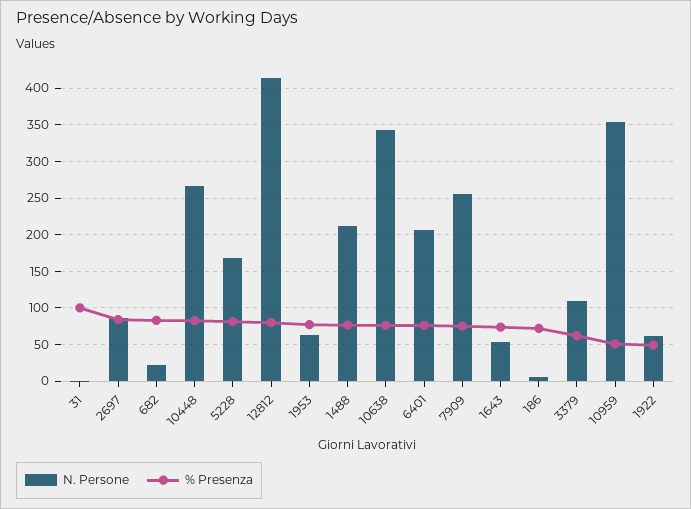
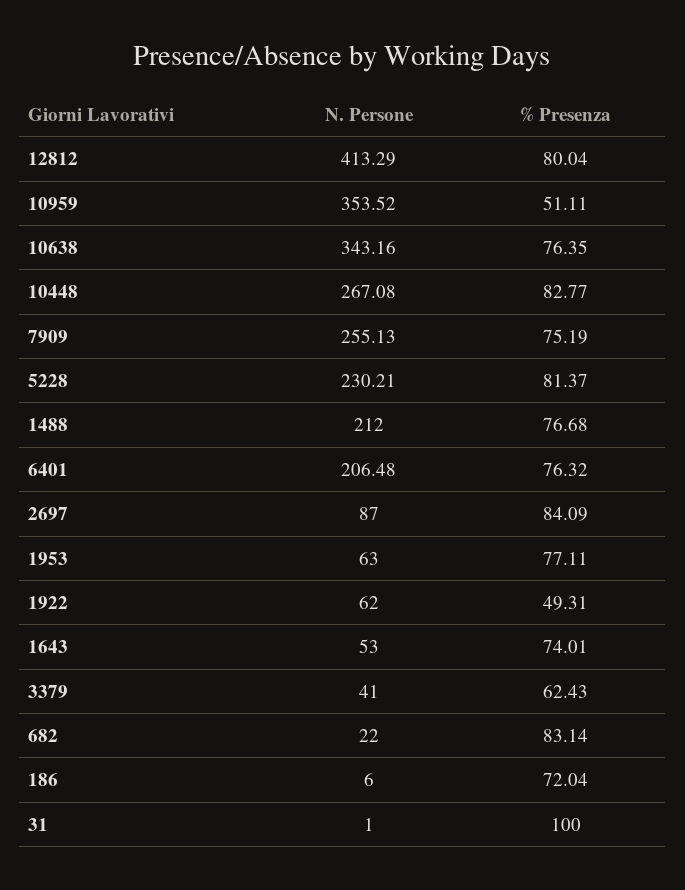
N. Persone, 5228: 170 -> 230.21
N. Persone, 3379: 110 -> 41

